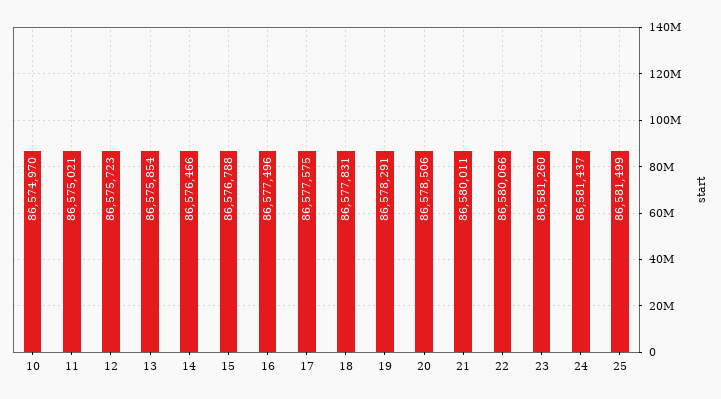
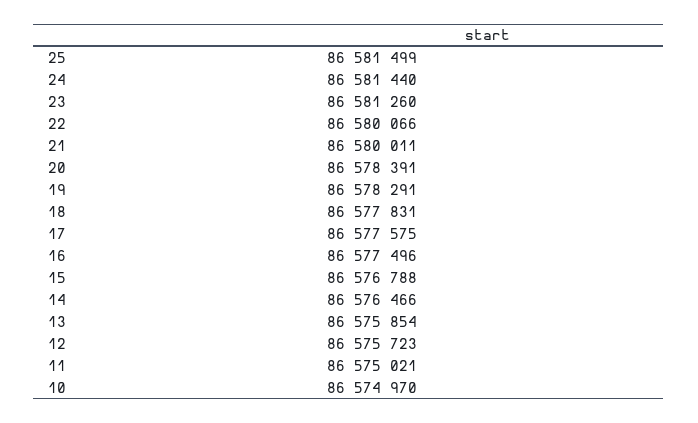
20: 86578506 -> 86578391
24: 86581437 -> 86581440

